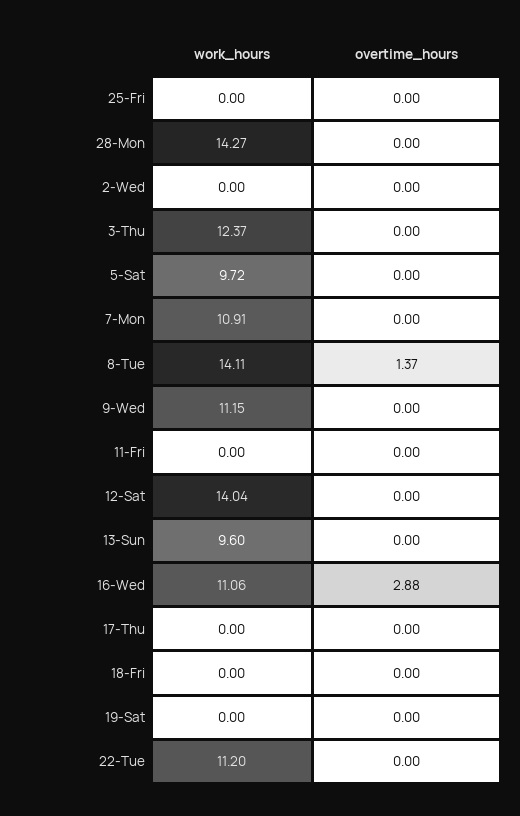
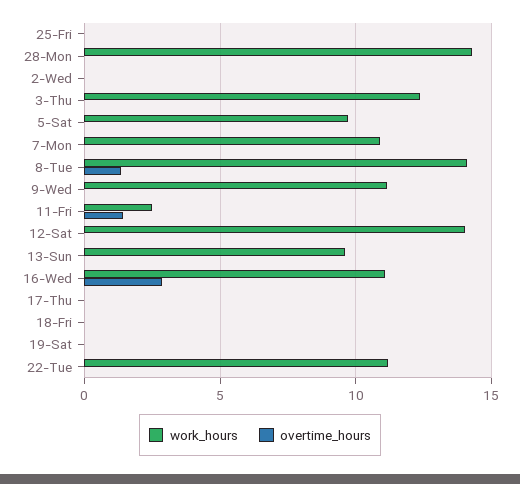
work_hours, 11-Fri: 0 -> 2.5
overtime_hours, 11-Fri: 0 -> 1.5

